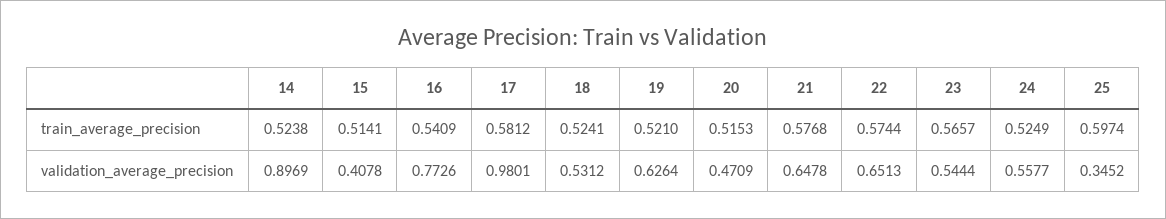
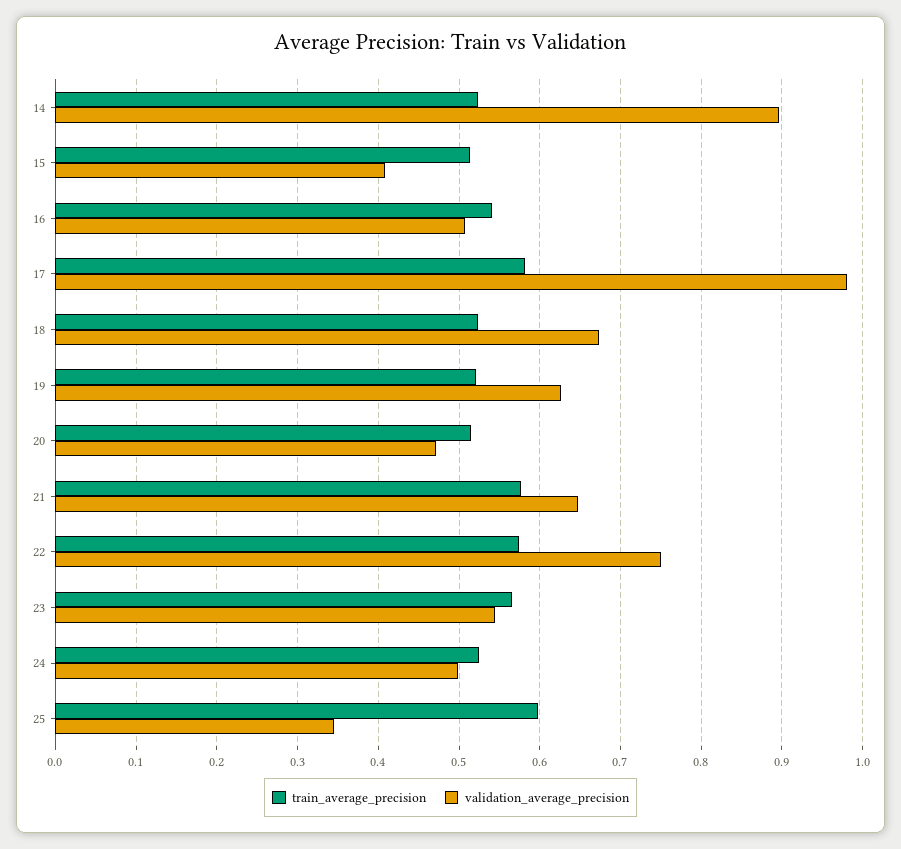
validation_average_precision, 16: 0.7726 -> 0.51
validation_average_precision, 18: 0.5312 -> 0.67
validation_average_precision, 22: 0.6513 -> 0.75
validation_average_precision, 24: 0.5577 -> 0.5

